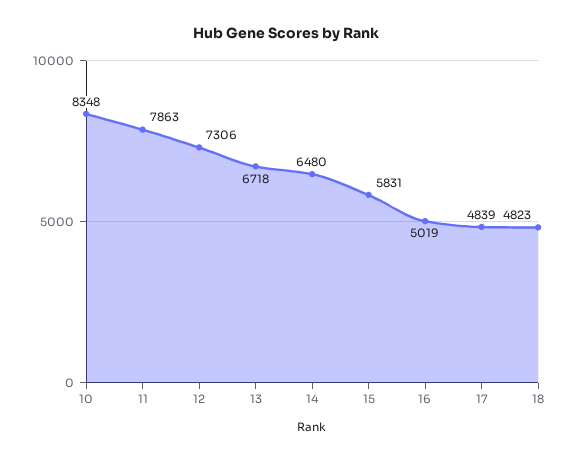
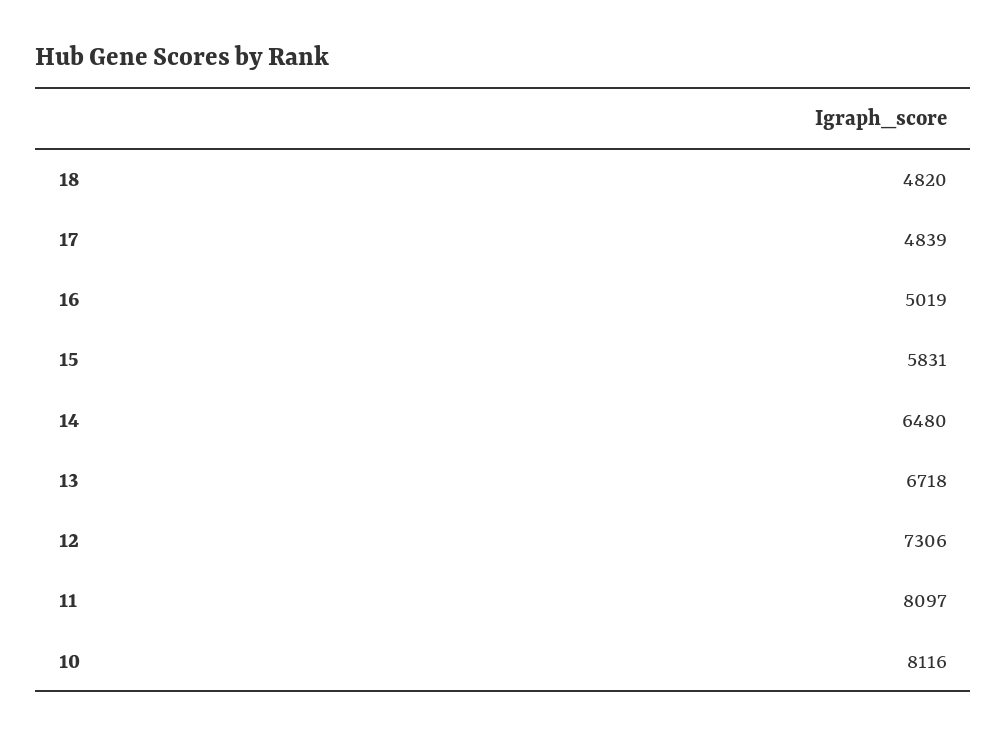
10: 8348 -> 8116
11: 7863 -> 8097
18: 4823 -> 4820

